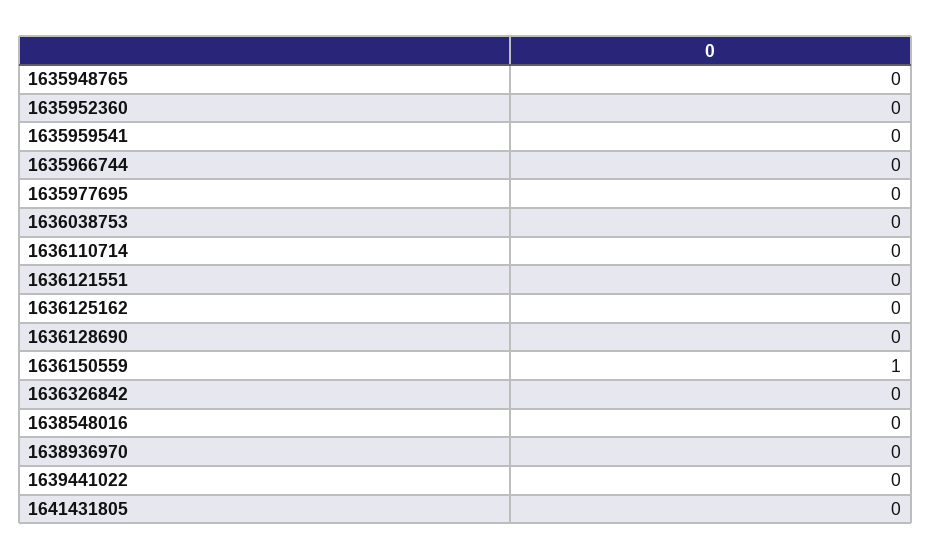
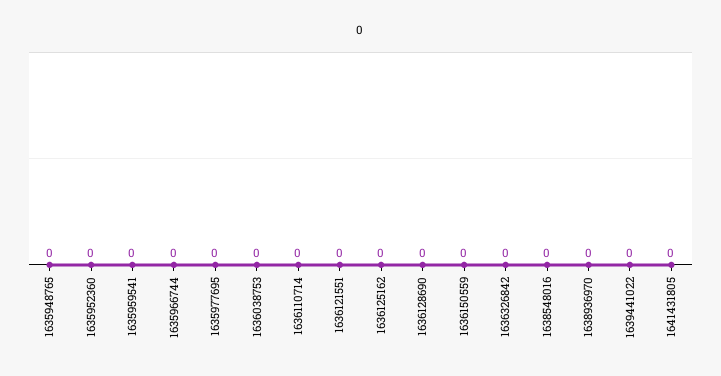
1636150559: 1 -> 0

